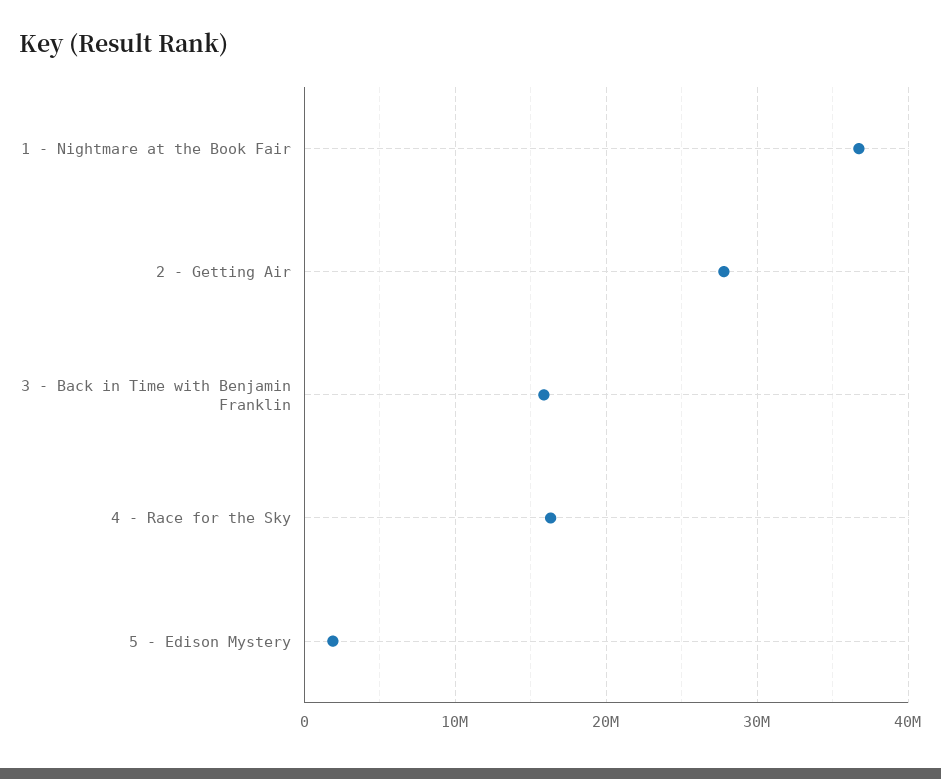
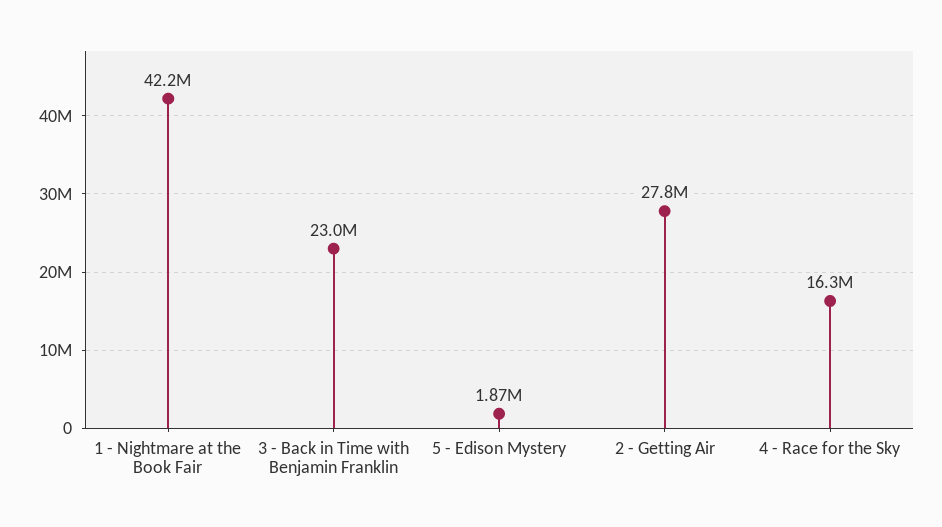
1 - Nightmare at the Book Fair: 37000000 -> 42200000
3 - Back in Time with Benjamin Franklin: 16000000 -> 23000000

